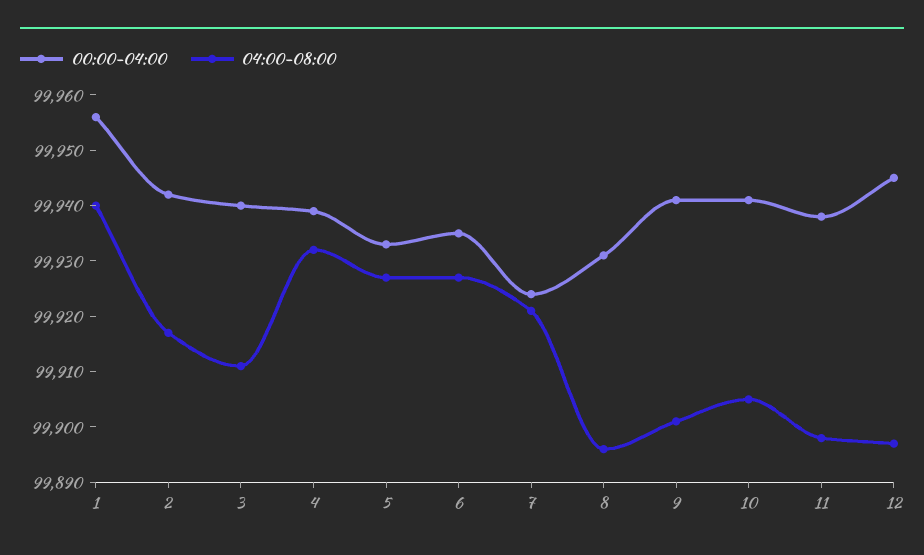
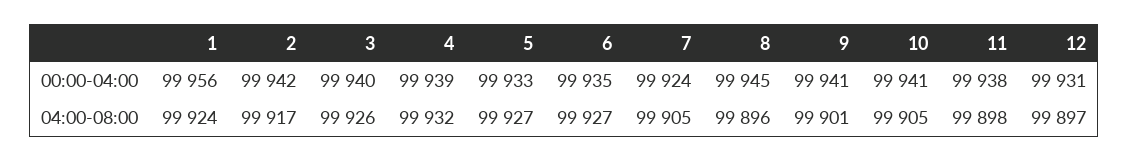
04:00-08:00, 1: 99940 -> 99924
04:00-08:00, 3: 99910 -> 99926
04:00-08:00, 7: 99920 -> 99905
00:00-04:00, 8: 99930 -> 99945
00:00-04:00, 12: 99945 -> 99931

